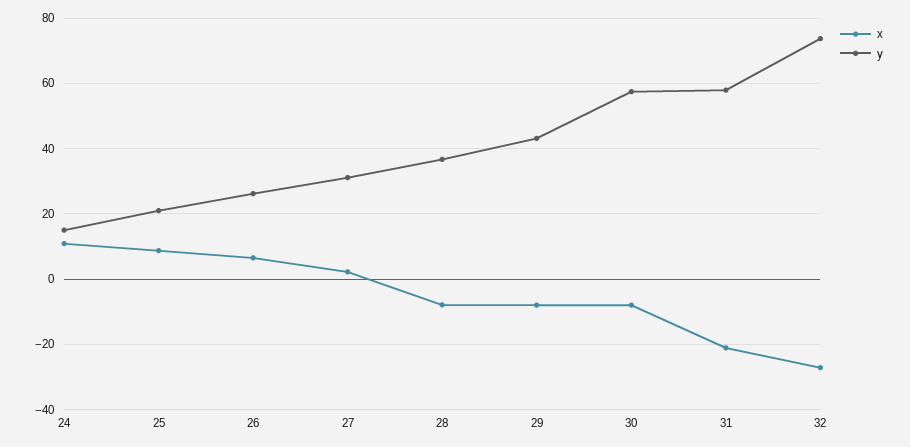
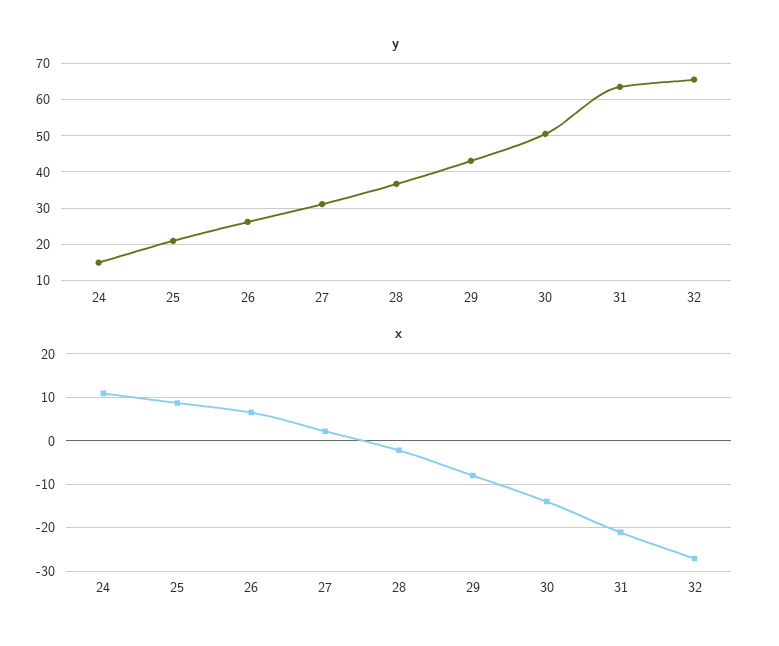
x, 28: -8 -> -2
x, 30: -8 -> -14
y, 30: 58 -> 50
y, 31: 58 -> 64
y, 32: 74 -> 66

